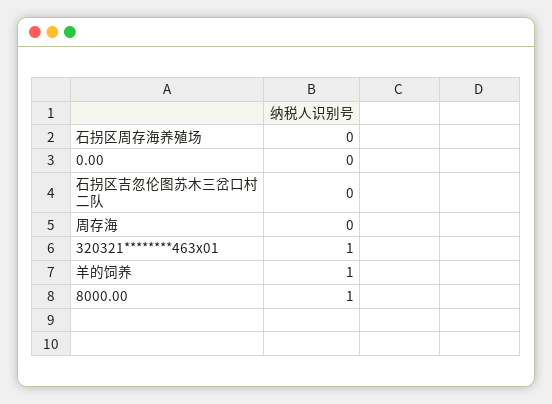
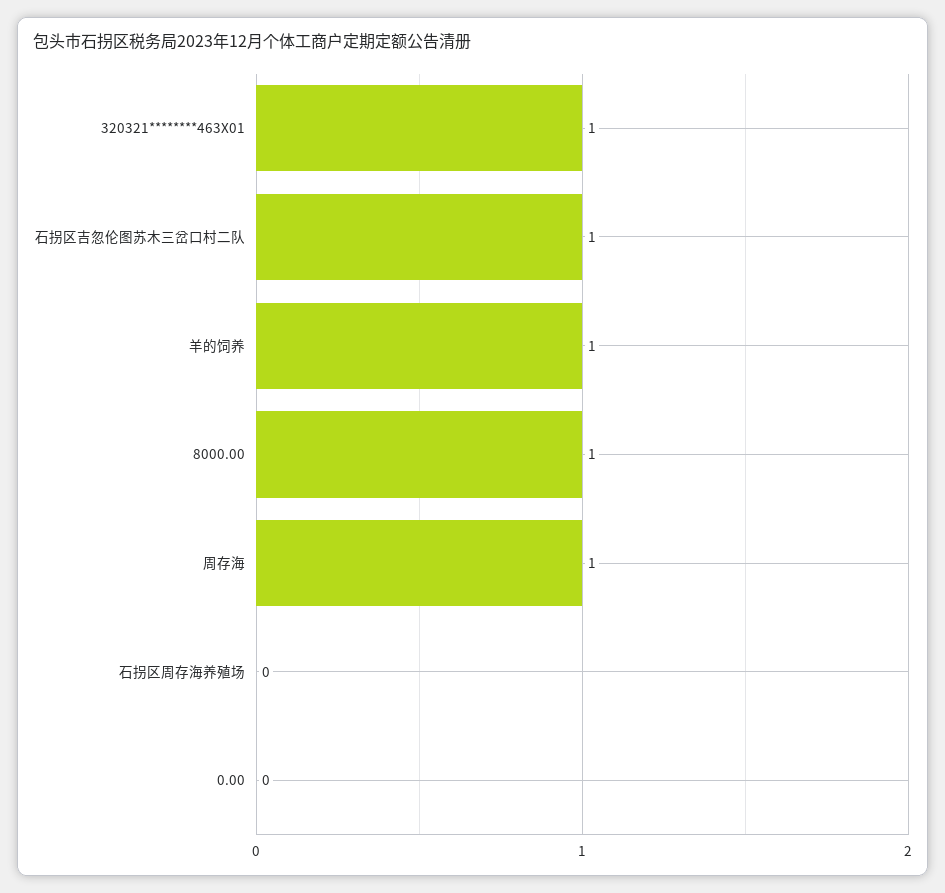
石拐区吉忽伦图苏木三岔口村二队: 0 -> 1
周存海: 0 -> 1

